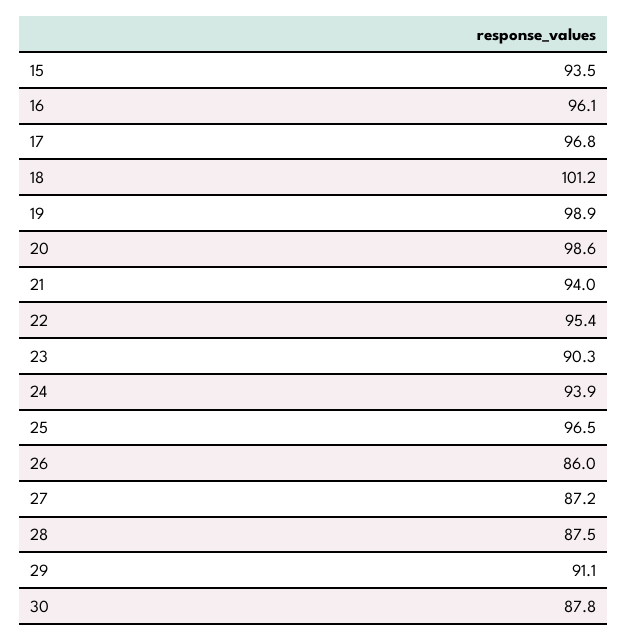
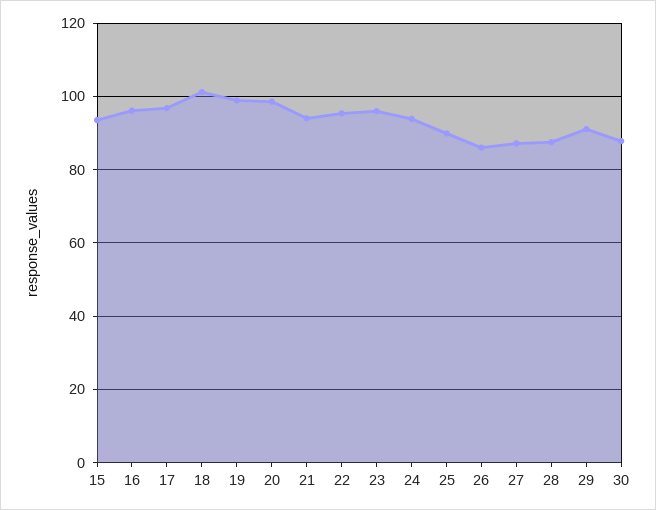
23: 90.3 -> 96
25: 96.5 -> 90

